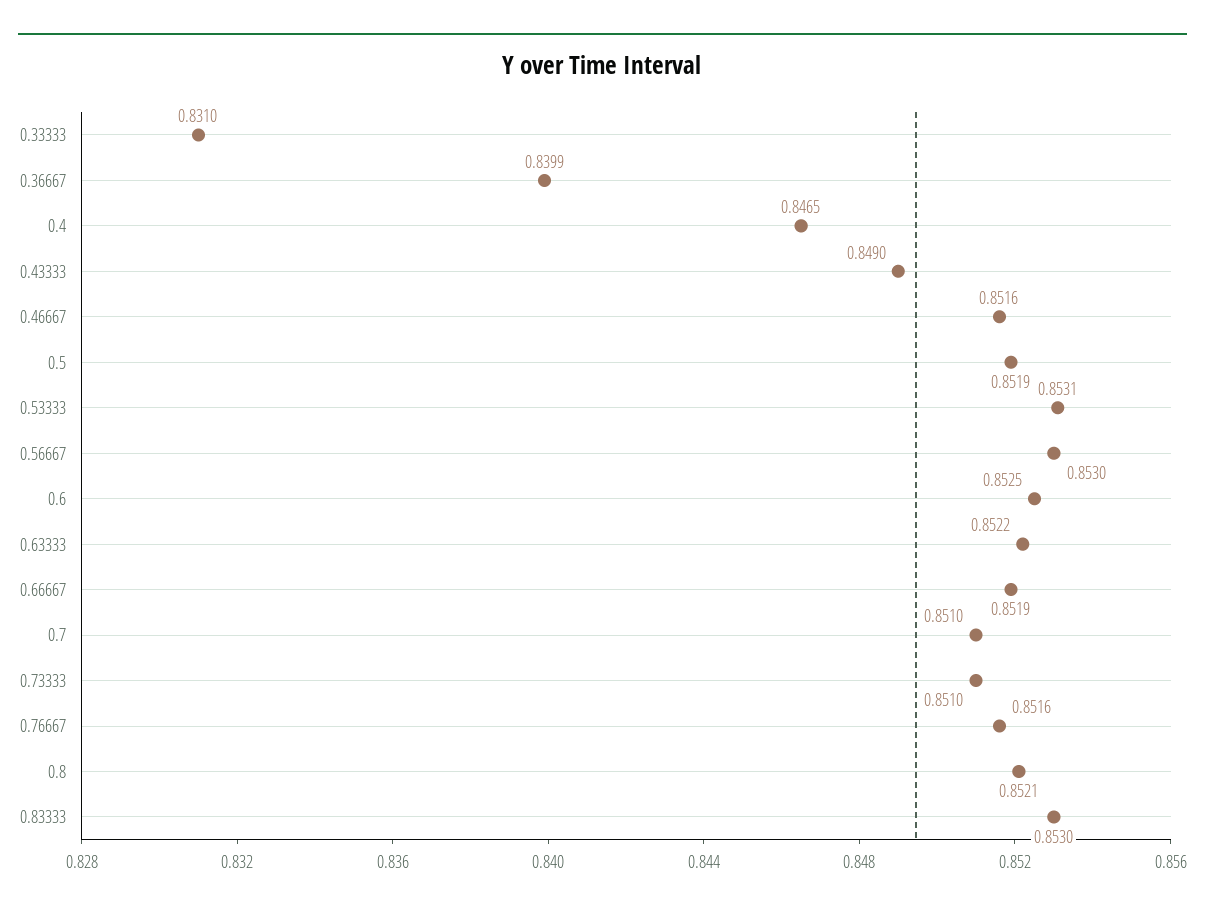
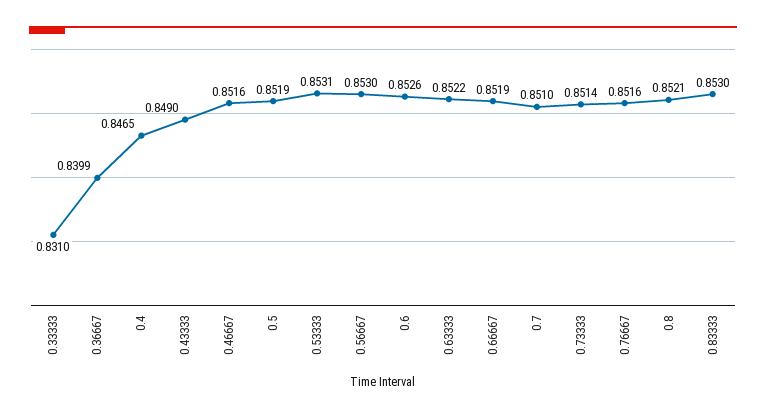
0.6: 0.8525 -> 0.8526
0.73333: 0.851 -> 0.8514

